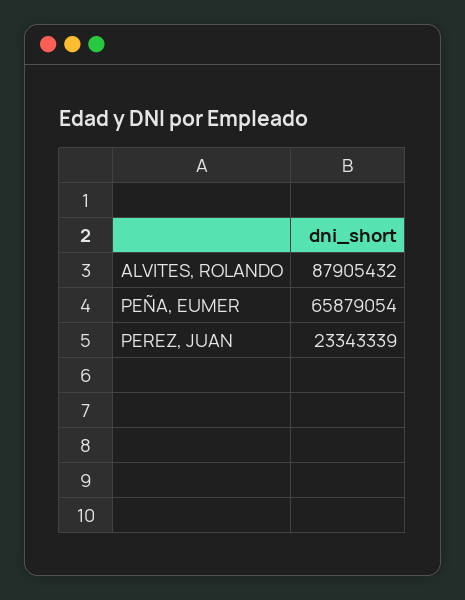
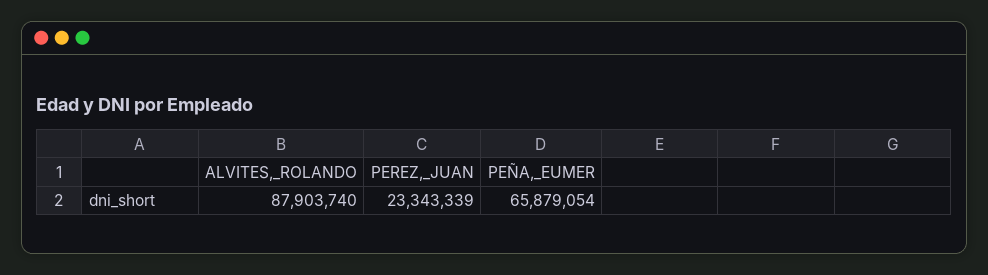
ALVITES, ROLANDO: 87905432 -> 87903740

